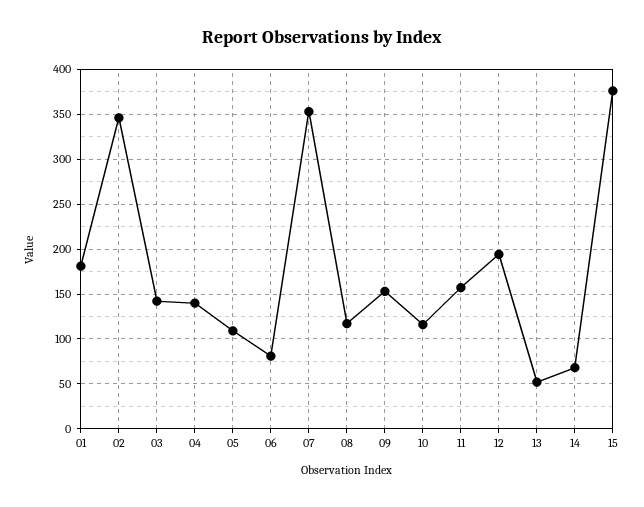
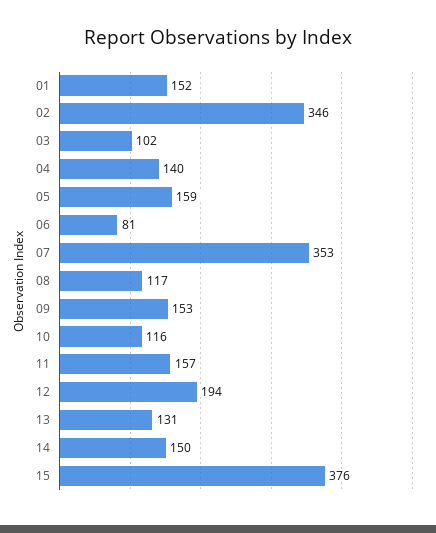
01: 180 -> 152
03: 140 -> 102
05: 110 -> 159
13: 50 -> 131
14: 70 -> 150

